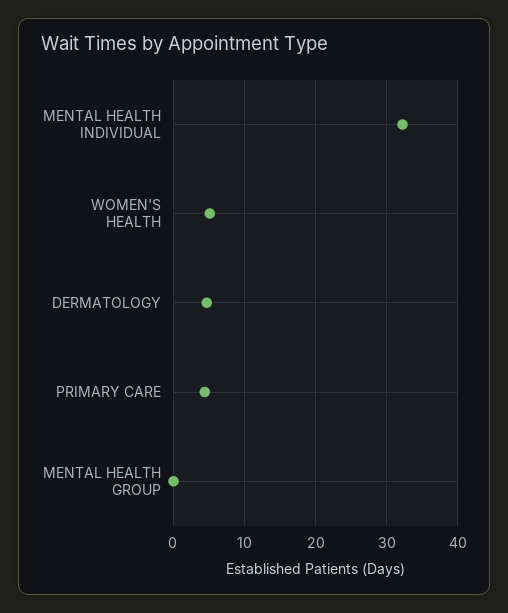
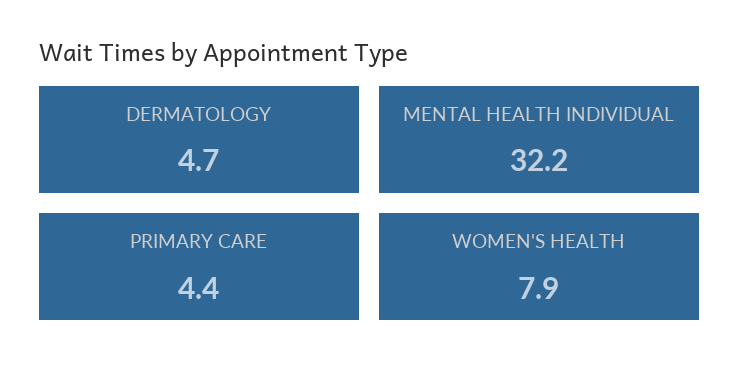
WOMEN'S HEALTH: 5 -> 7.9
MENTAL HEALTH GROUP: 0 -> none

